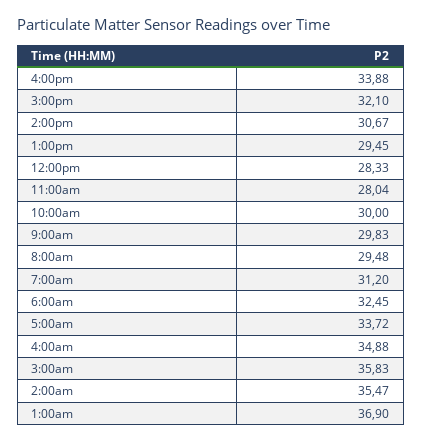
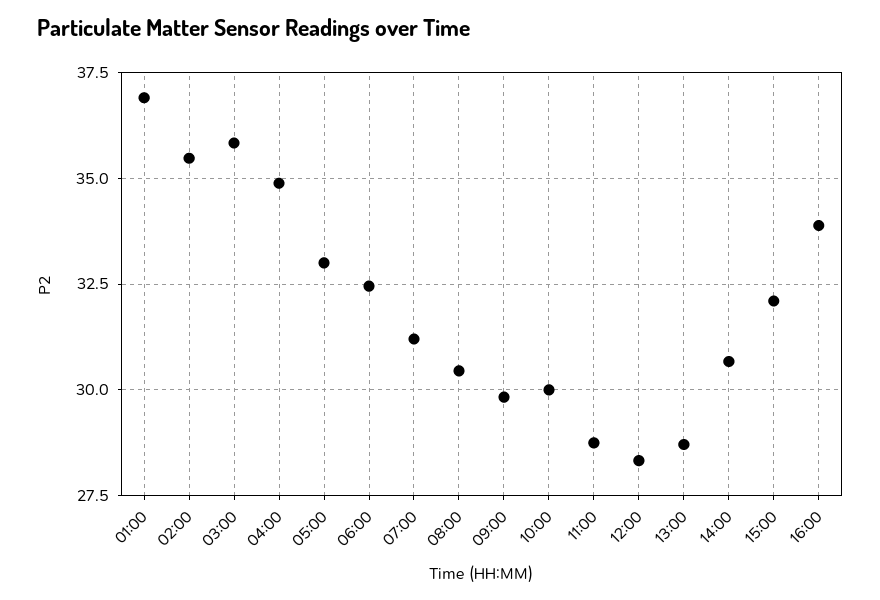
1:00pm: 29.45 -> 28.75
11:00am: 28.04 -> 28.75
8:00am: 29.48 -> 30.5
5:00am: 33.72 -> 33

